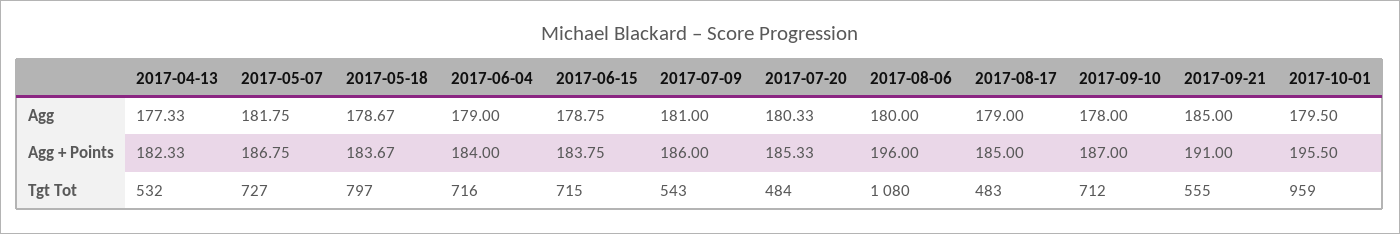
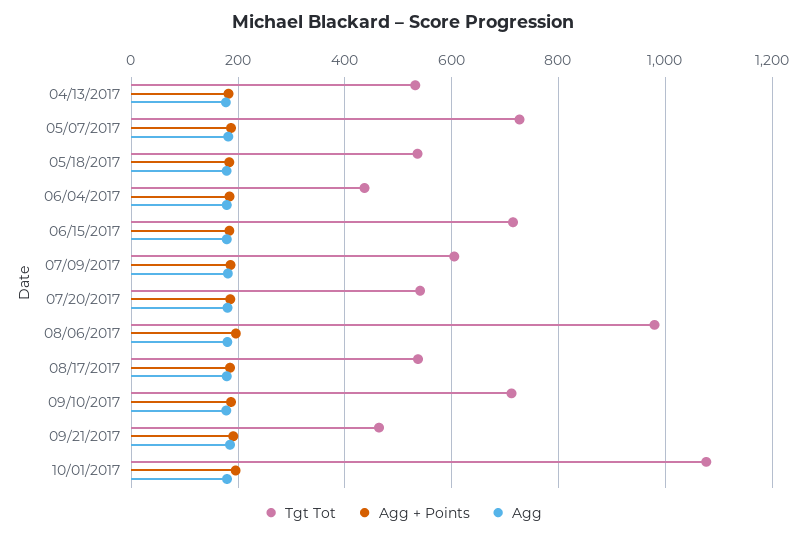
Tgt Tot, 2017-05-18: 797 -> 540
Tgt Tot, 2017-06-04: 716 -> 440
Tgt Tot, 2017-07-09: 543 -> 600
Tgt Tot, 2017-07-20: 484 -> 540
Tgt Tot, 2017-08-06: 1080 -> 980
Tgt Tot, 2017-08-17: 483 -> 540
Tgt Tot, 2017-09-21: 555 -> 460
Tgt Tot, 2017-10-01: 959 -> 1080

